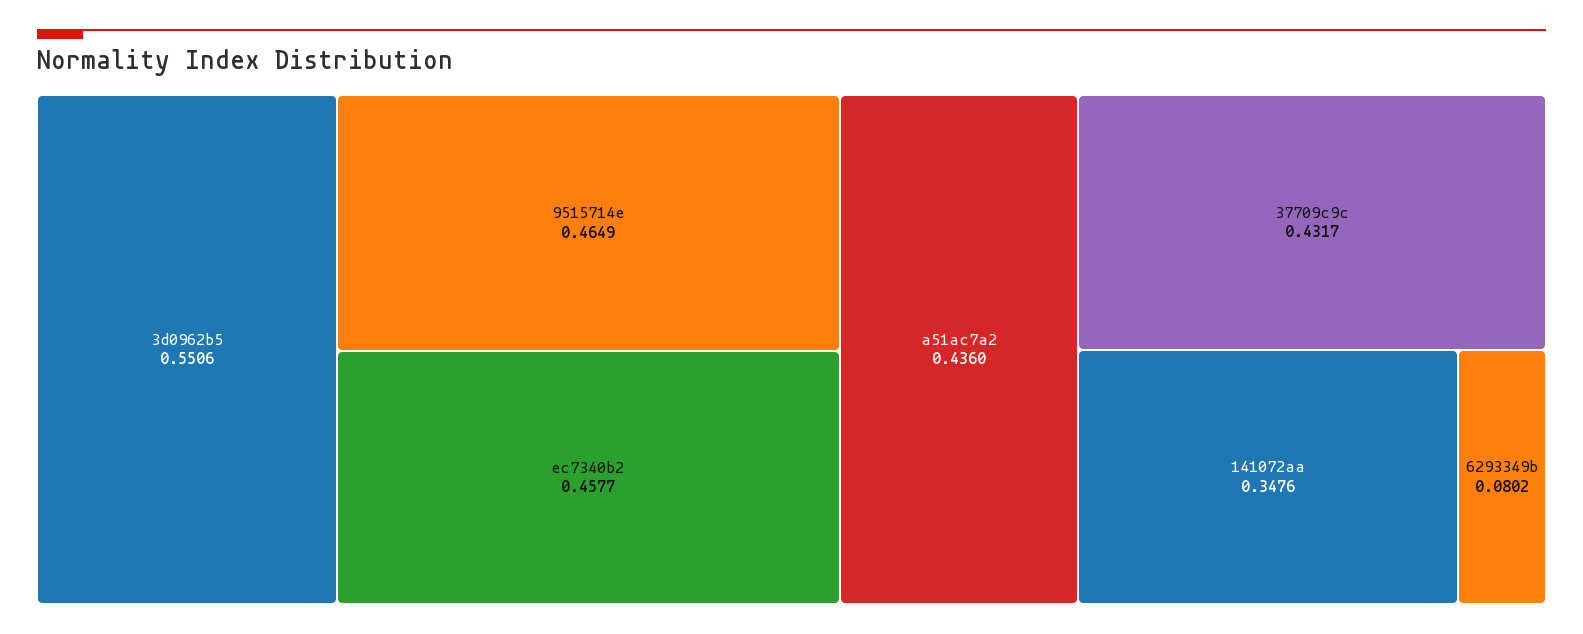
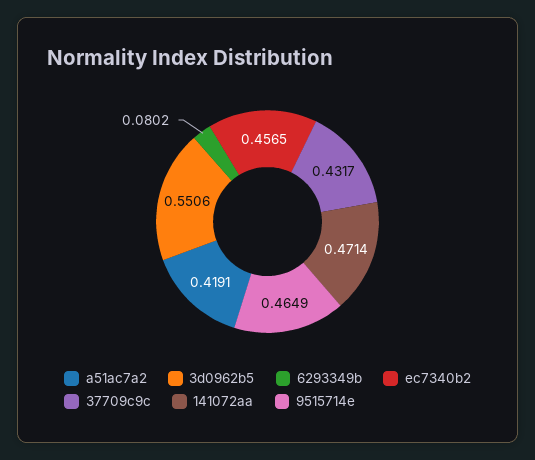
ec7340b2: 0.4577 -> 0.4565
a51ac7a2: 0.436 -> 0.4191
141072aa: 0.3476 -> 0.4714

